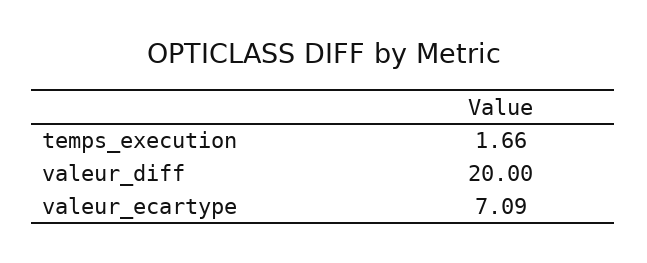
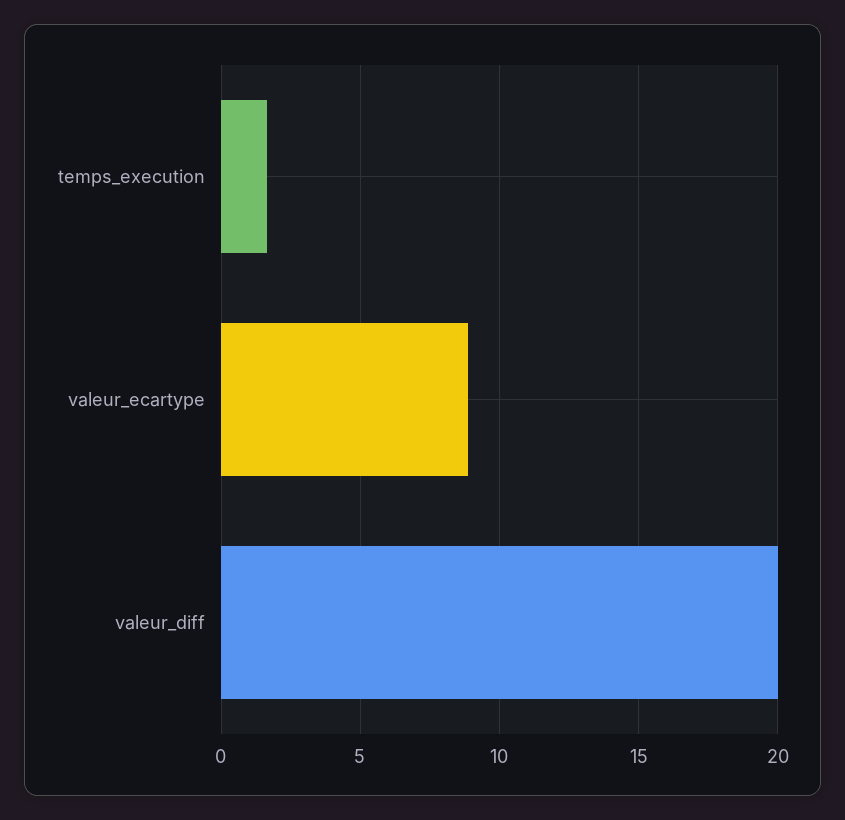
valeur_ecartype: 7.09 -> 9

